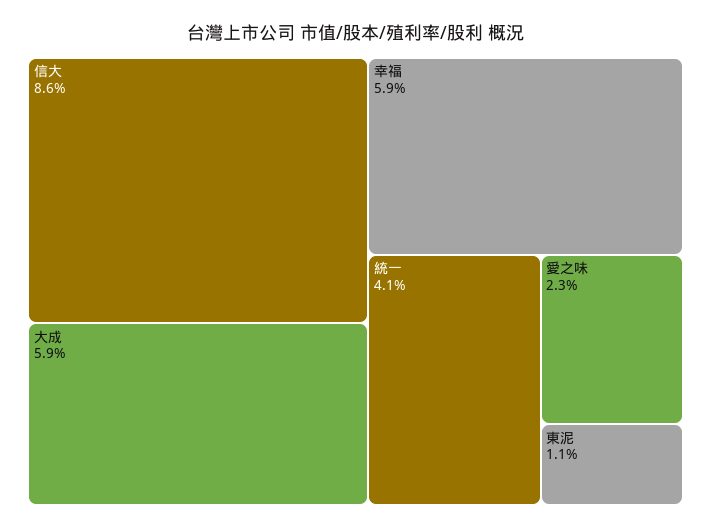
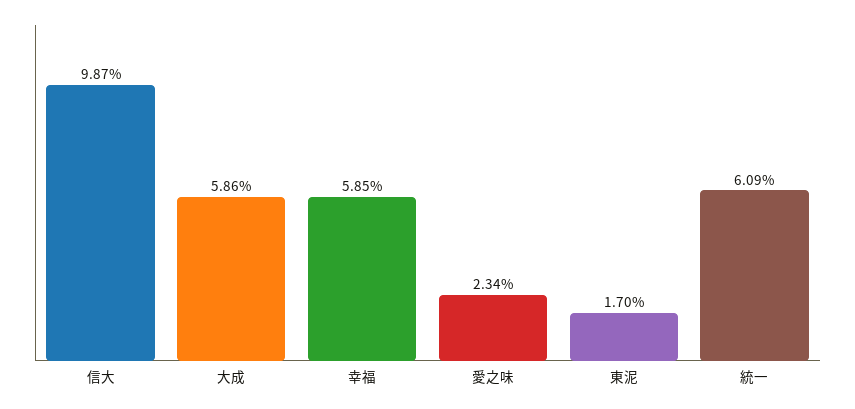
信大: 8.6 -> 9.87
統一: 4.1 -> 6.09
東泥: 1.1 -> 1.7

